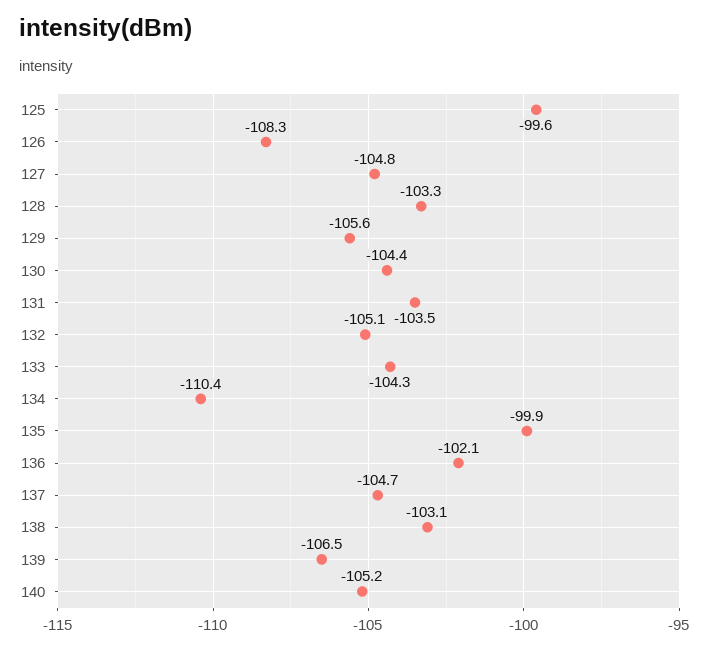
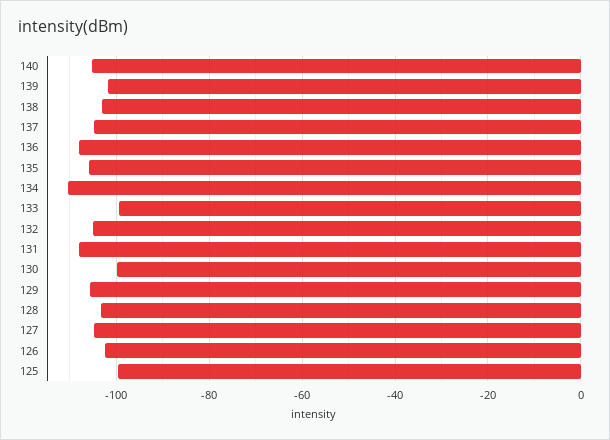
126: -108.3 -> -102
130: -104.4 -> -100
131: -103.5 -> -108
133: -104.3 -> -100
135: -99.9 -> -106
136: -102.1 -> -108
139: -106.5 -> -102

